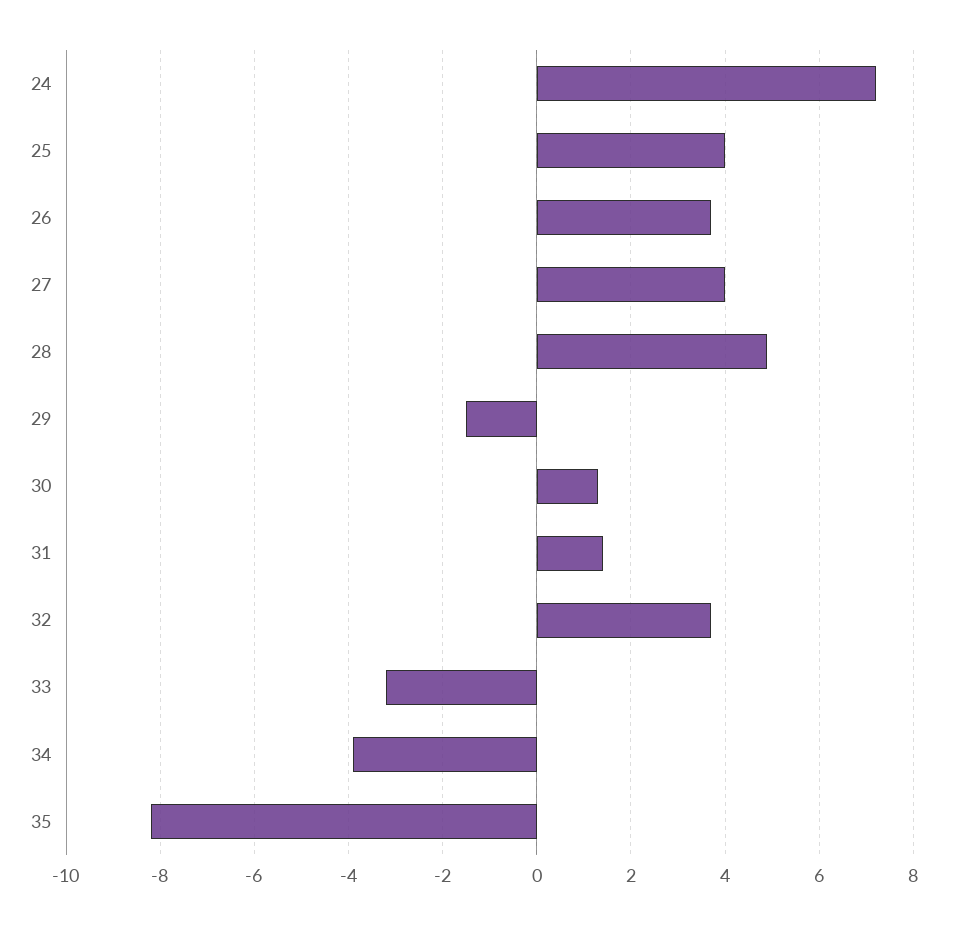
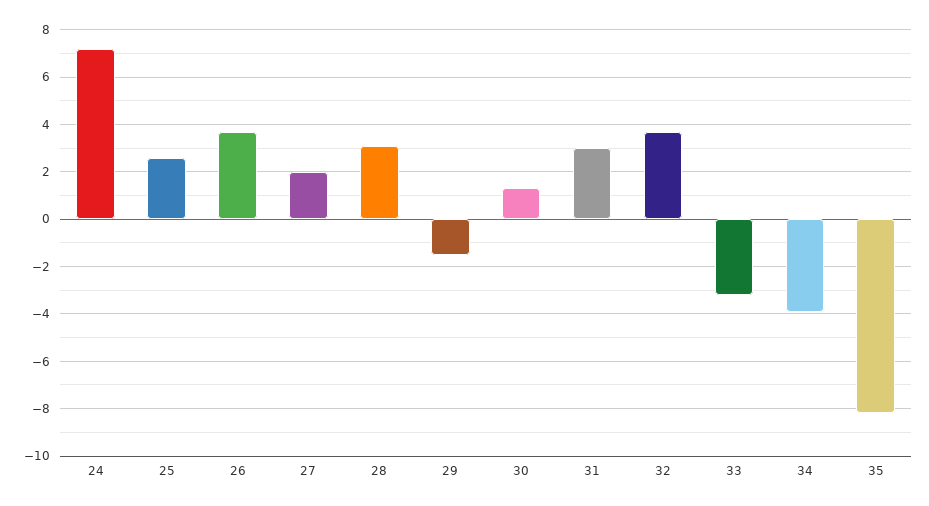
25: 4 -> 2.5
27: 4 -> 2
28: 5 -> 3
31: 1.5 -> 3

